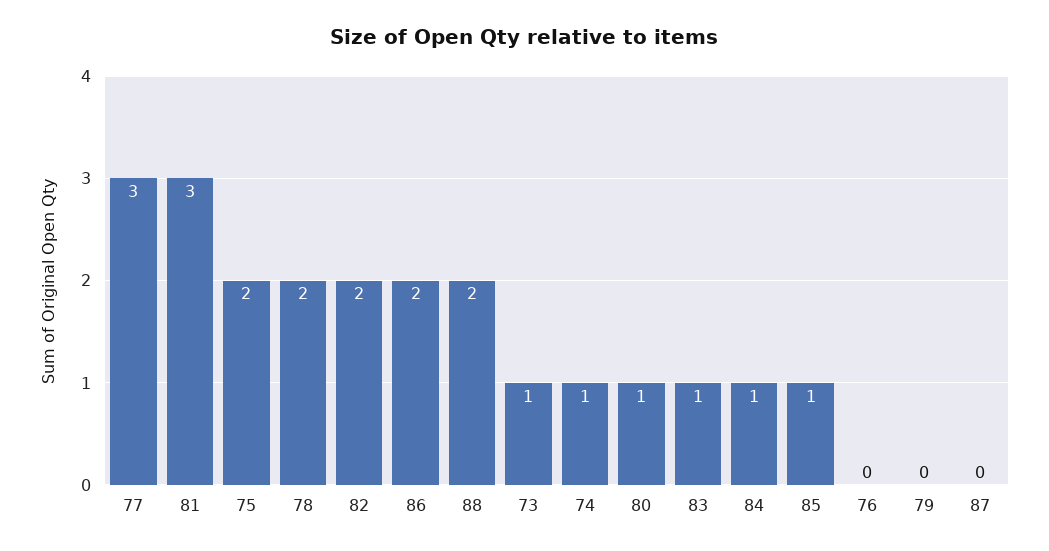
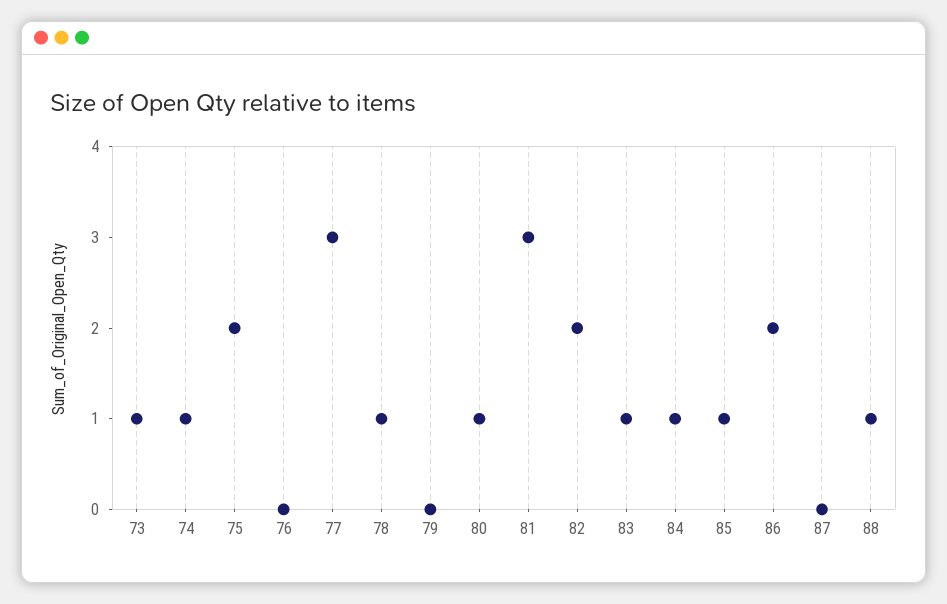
78: 2 -> 1
88: 2 -> 1

